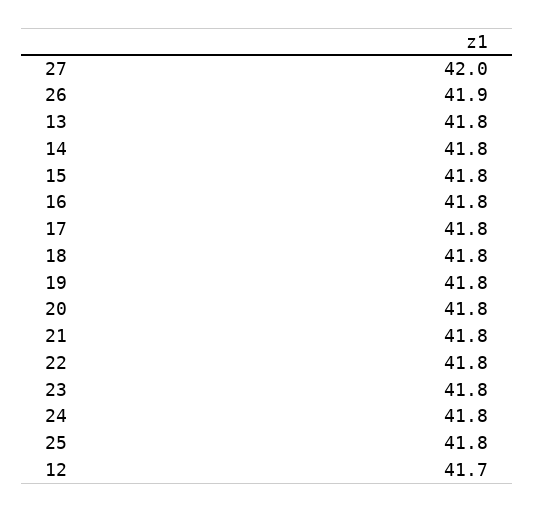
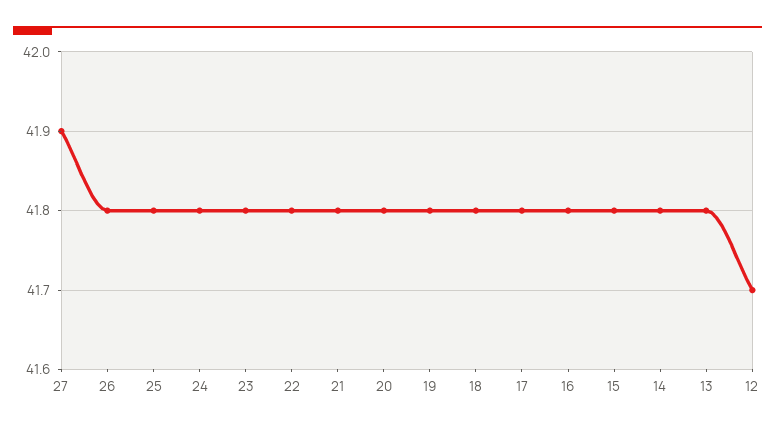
27: 42 -> 41.9
26: 41.9 -> 41.8

